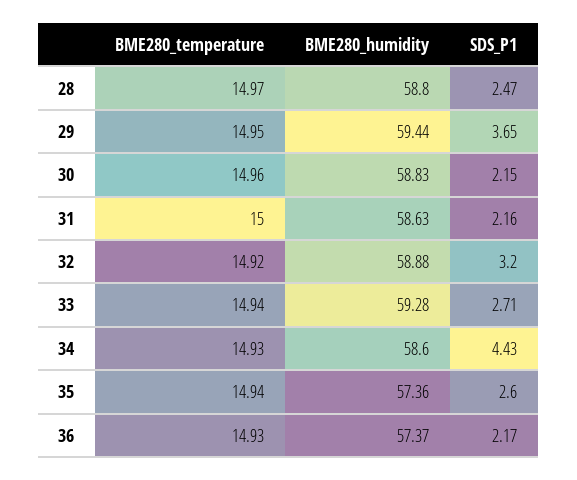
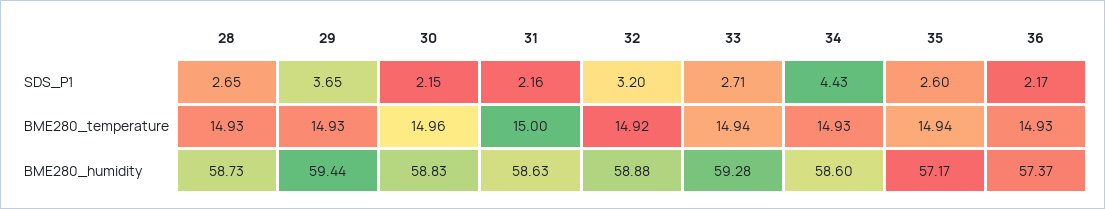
BME280_temperature, 28: 14.97 -> 14.93
BME280_humidity, 28: 58.8 -> 58.73
SDS_P1, 28: 2.47 -> 2.65
BME280_temperature, 29: 14.95 -> 14.93
BME280_humidity, 35: 57.36 -> 57.17

